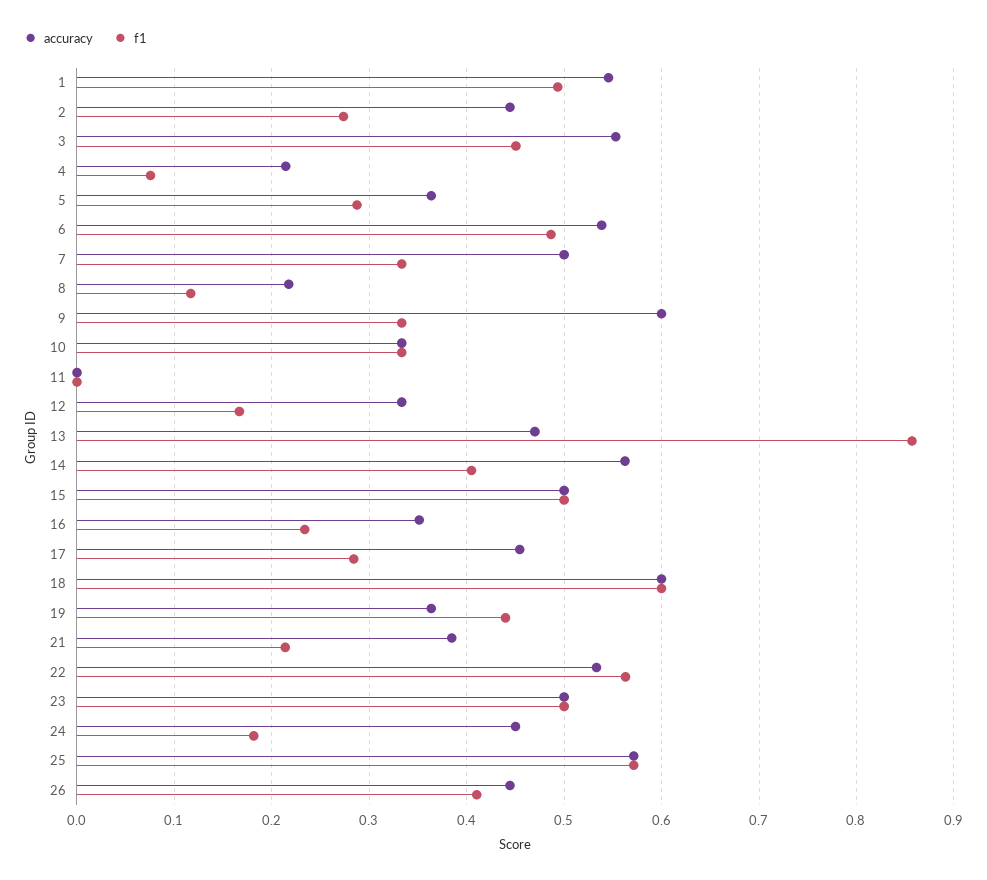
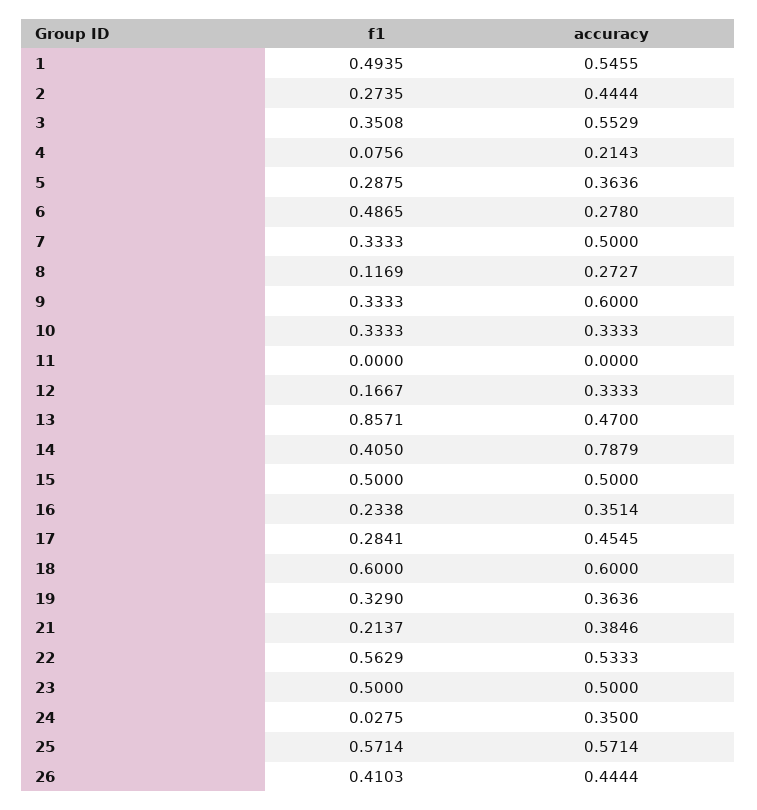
f1, 3: 0.45 -> 0.3508
accuracy, 6: 0.54 -> 0.278
accuracy, 8: 0.22 -> 0.2727
accuracy, 14: 0.56 -> 0.7879
f1, 19: 0.44 -> 0.329
accuracy, 24: 0.45 -> 0.35
f1, 24: 0.18 -> 0.0275

